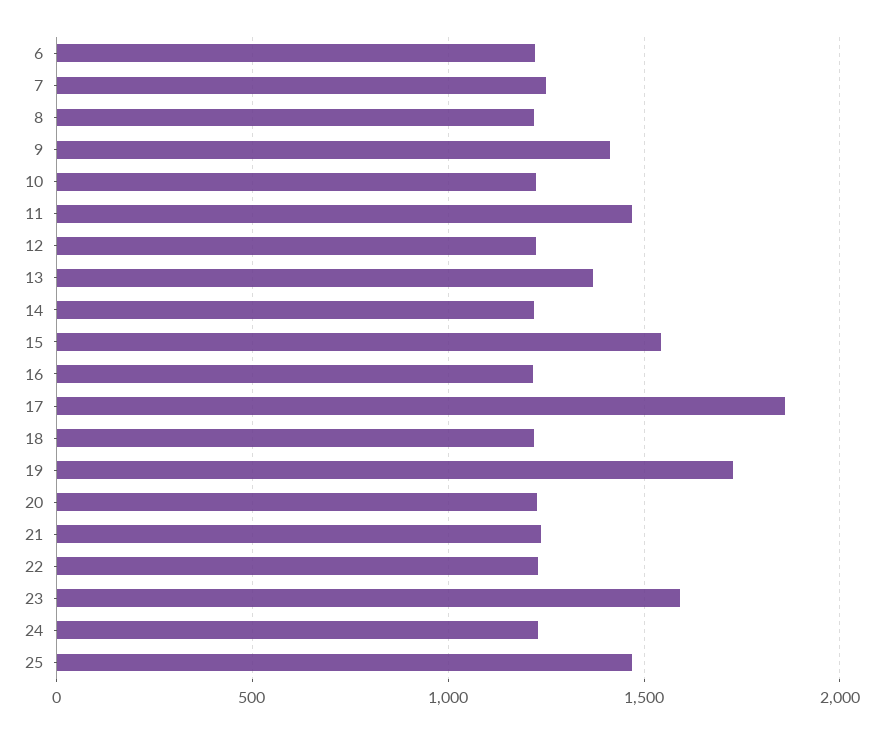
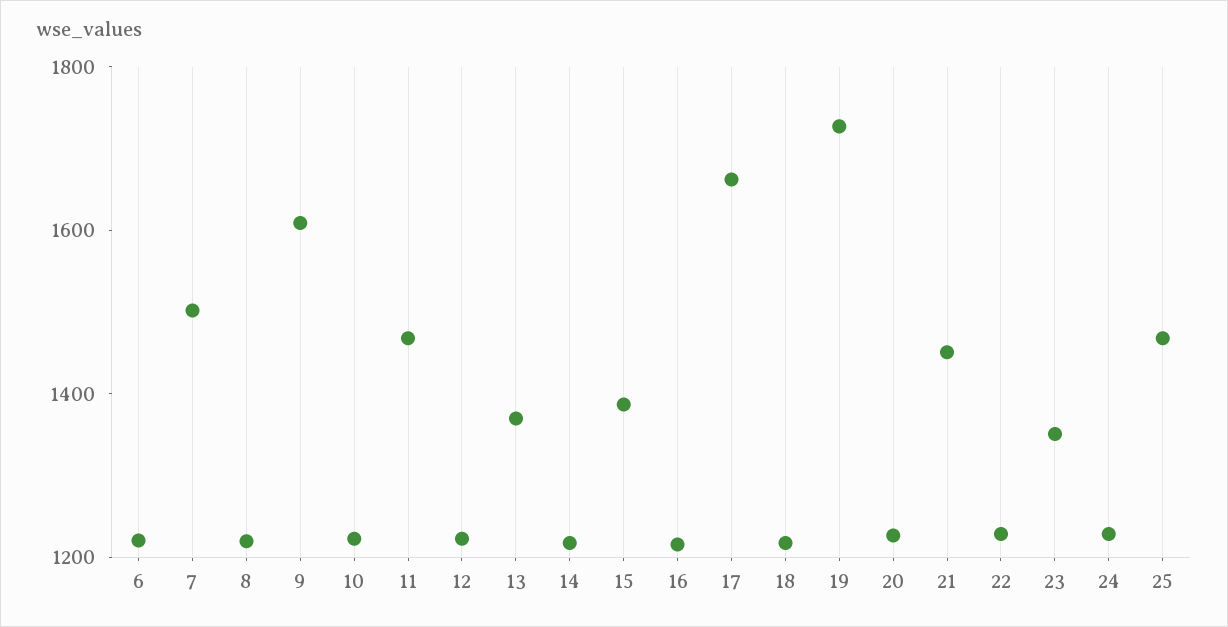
7: 1250 -> 1500
9: 1400 -> 1600
15: 1550 -> 1400
17: 1850 -> 1650
21: 1250 -> 1450
23: 1600 -> 1350

